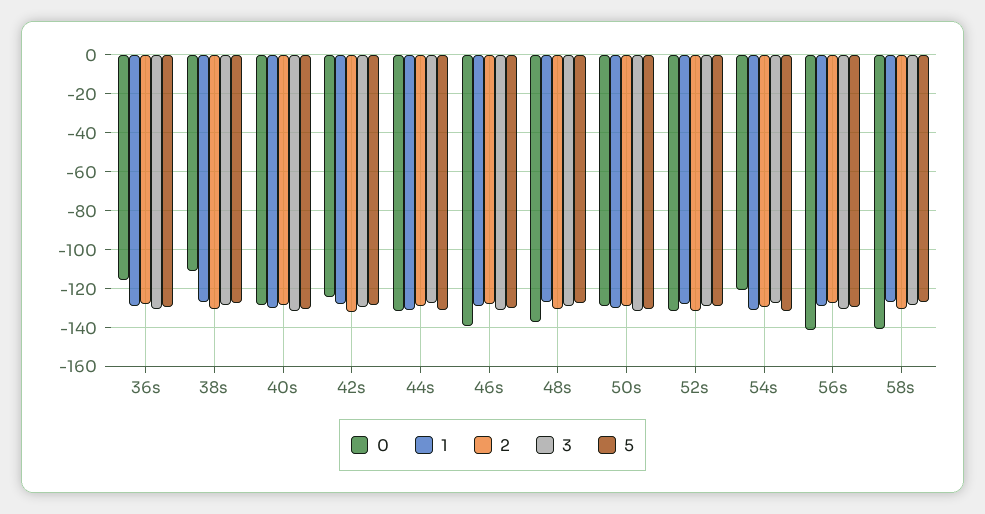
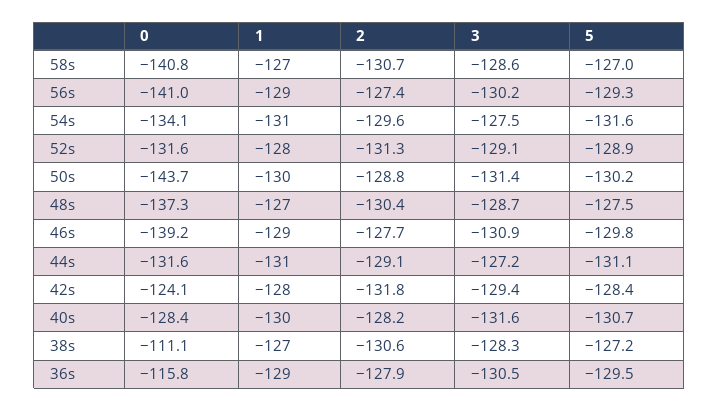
0, 50s: -130 -> -143.7
0, 54s: -120 -> -134.1

